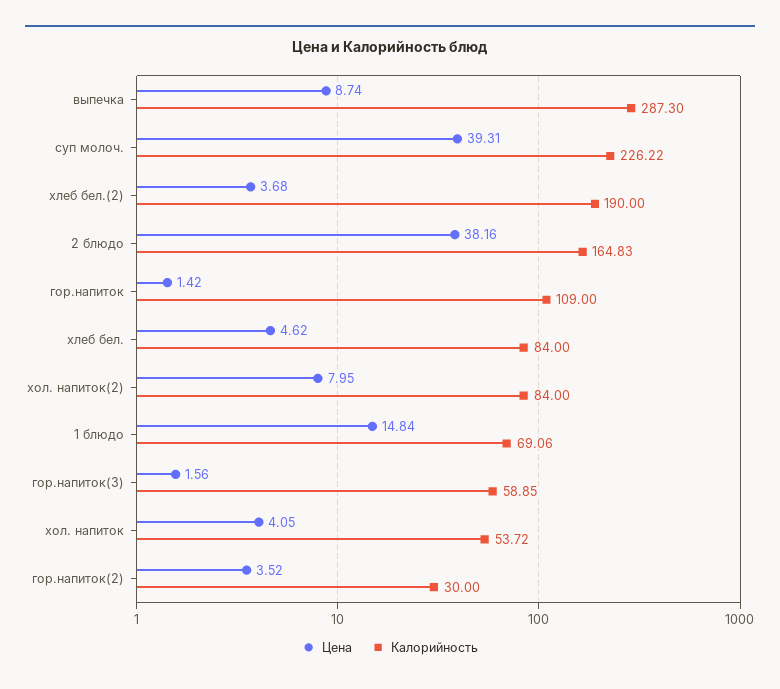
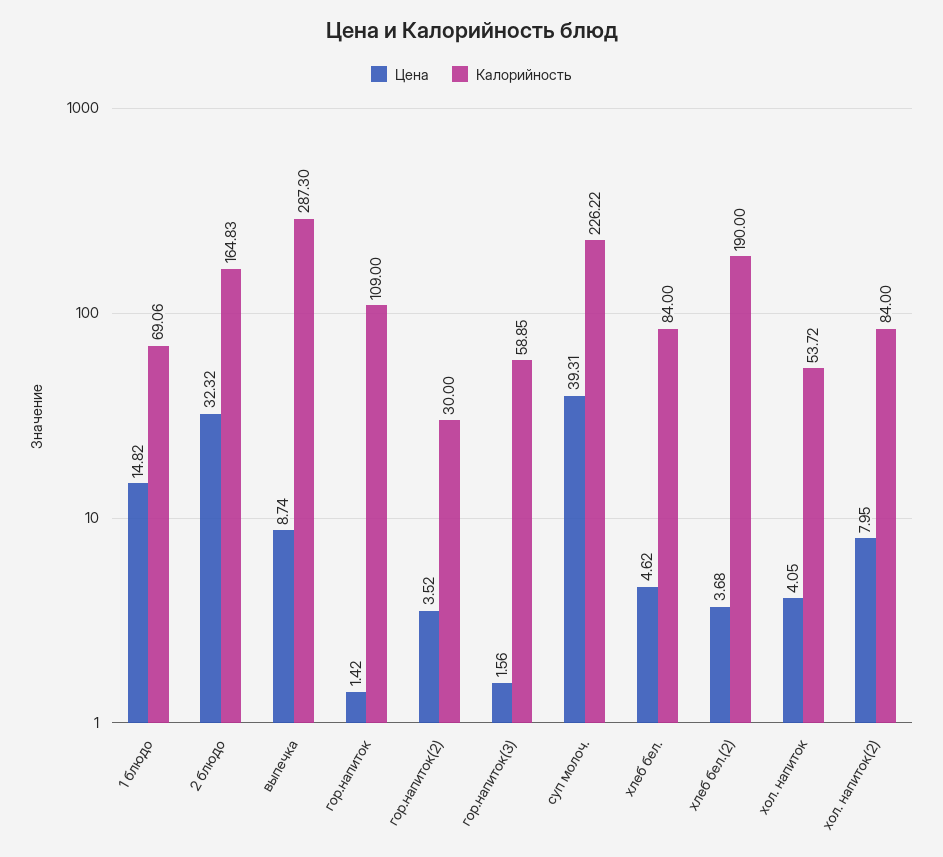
Цена, 2 блюдо: 38.16 -> 32.32
Цена, 1 блюдо: 14.84 -> 14.82

